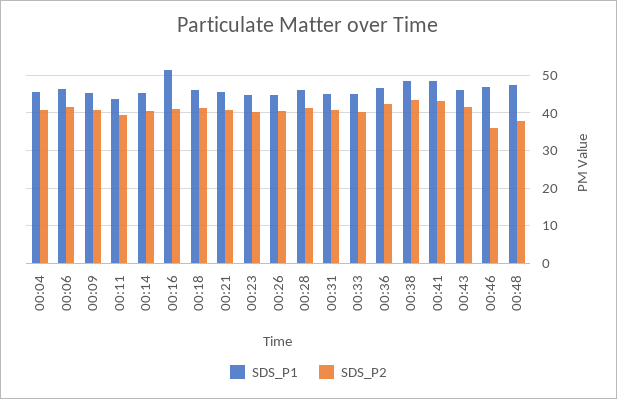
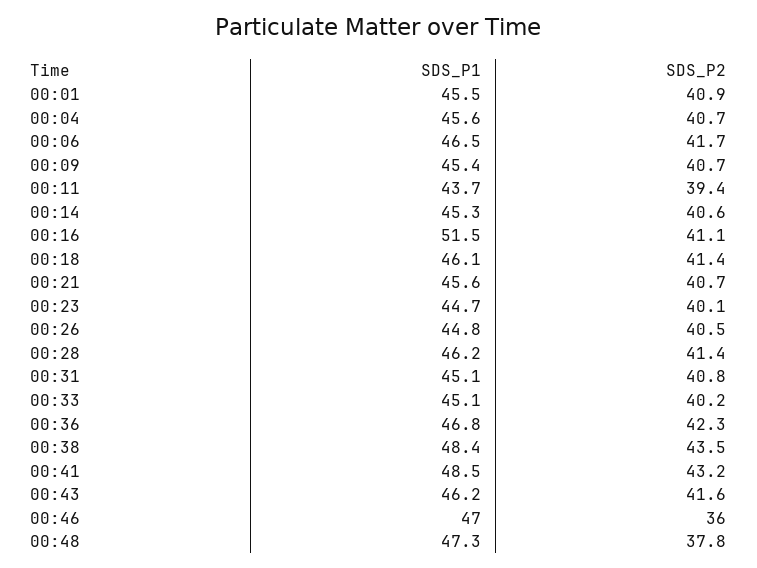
SDS_P1, 00:01: none -> 45.5
SDS_P2, 00:01: none -> 40.9

